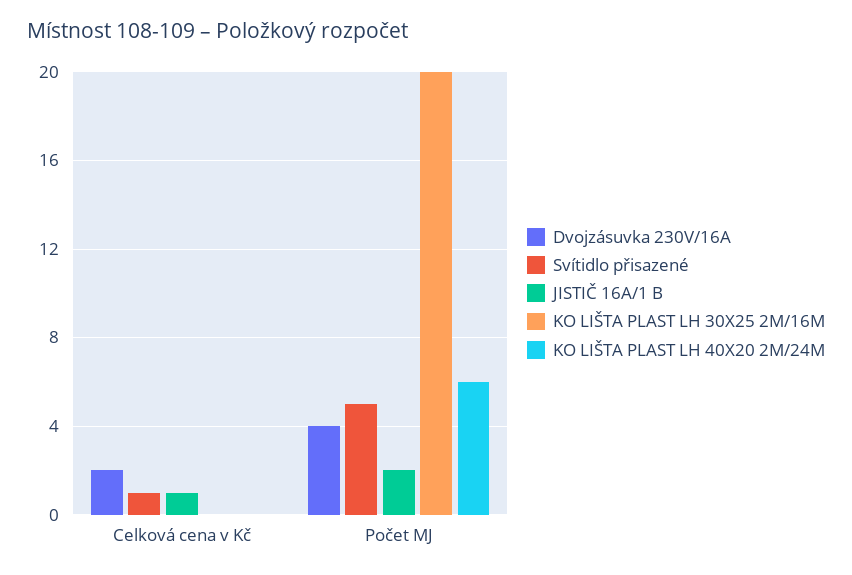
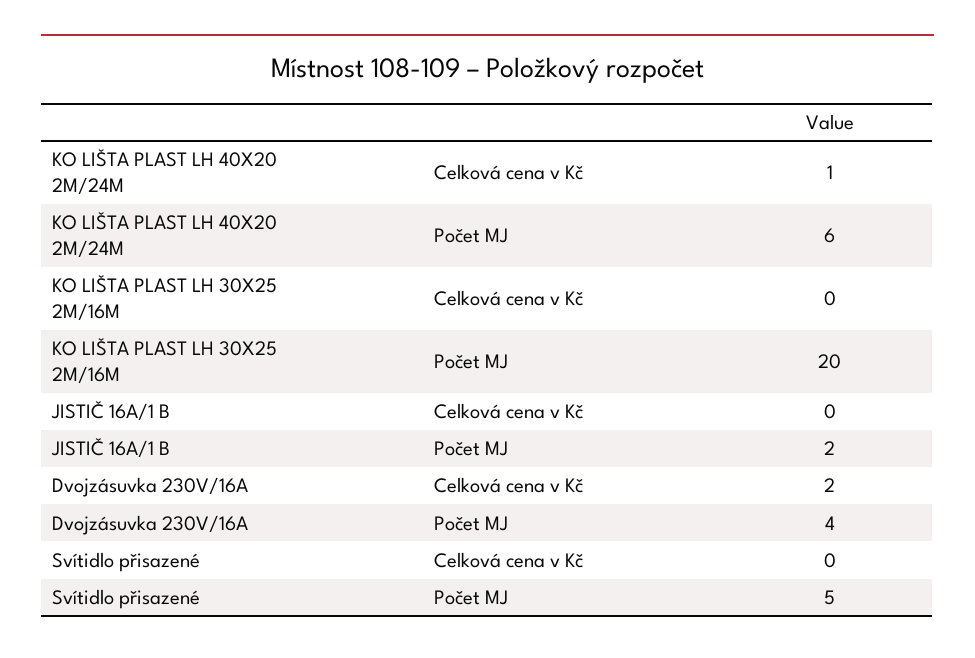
Svítidlo přisazené, Celková cena v Kč: 1 -> 0
JISTIČ 16A/1 B, Celková cena v Kč: 1 -> 0
KO LIŠTA PLAST LH 40X20 2M/24M, Celková cena v Kč: 0 -> 1

